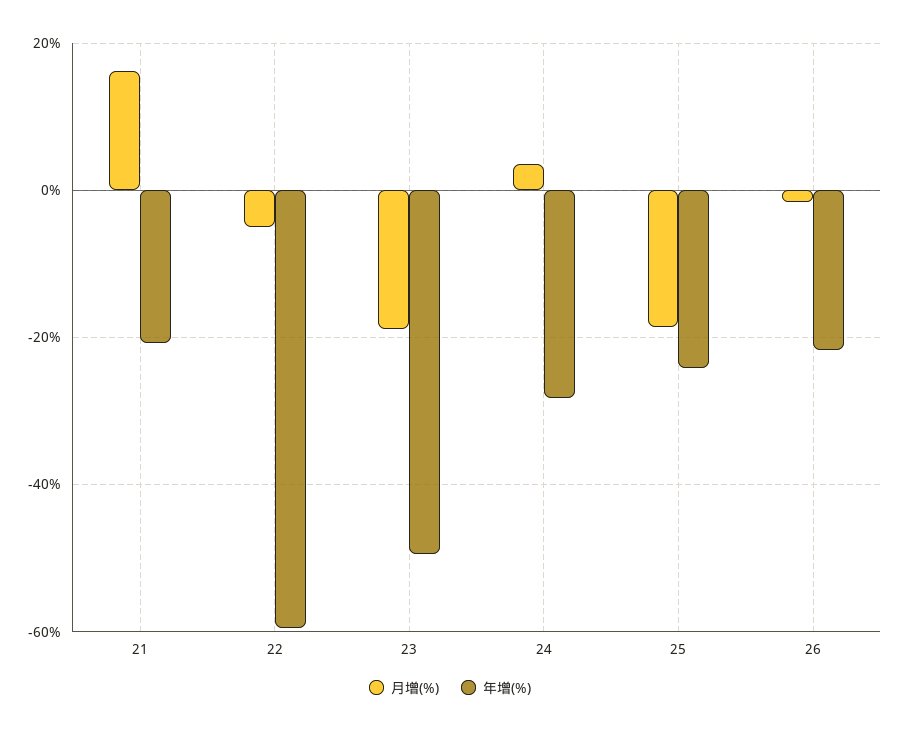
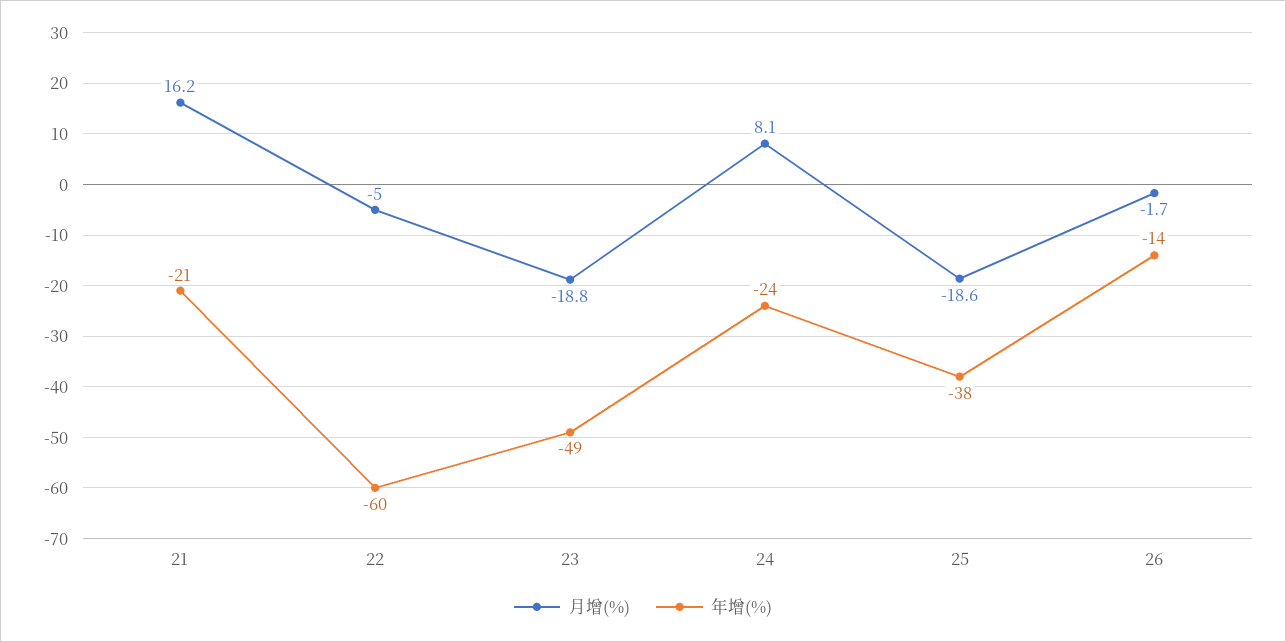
月增(%), 24: 4 -> 8.1
年增(%), 24: -28 -> -24
年增(%), 25: -24 -> -38
年增(%), 26: -22 -> -14

